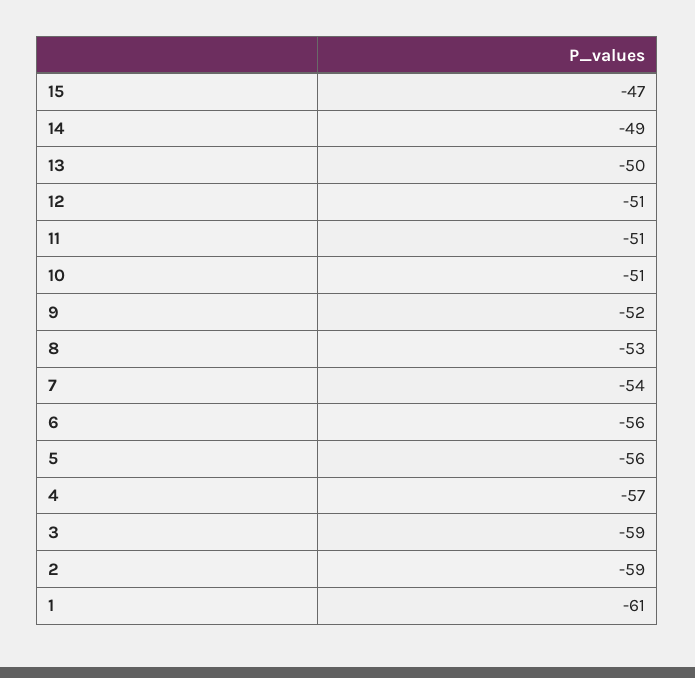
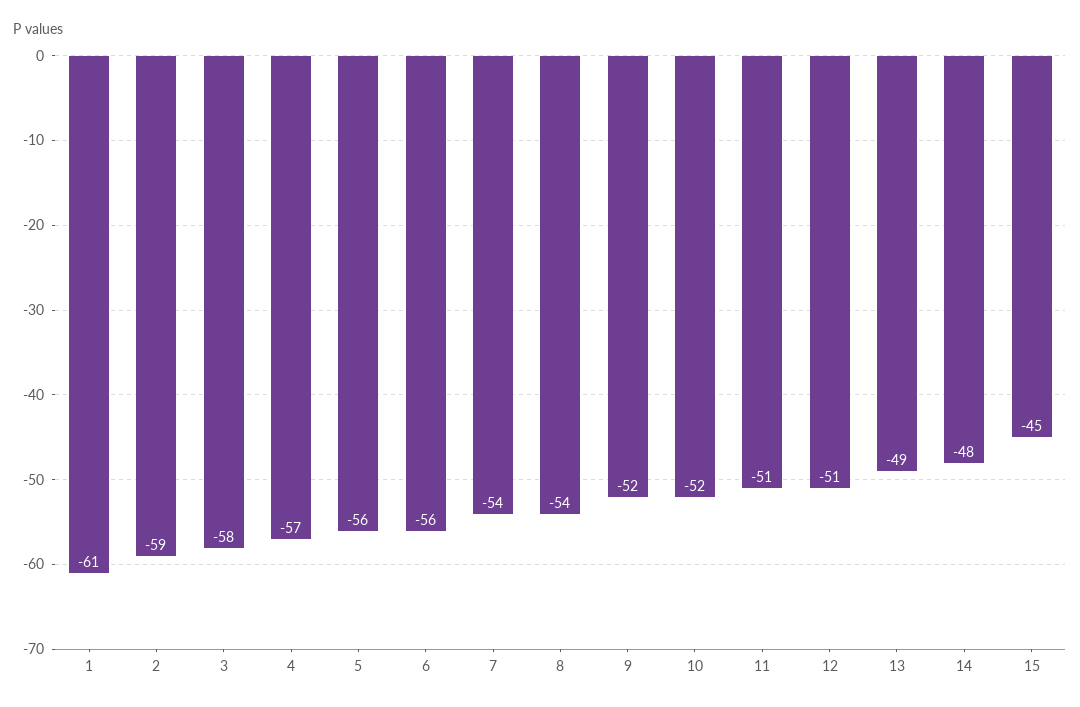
15: -47 -> -45
14: -49 -> -48
13: -50 -> -49
10: -51 -> -52
8: -53 -> -54
3: -59 -> -58

